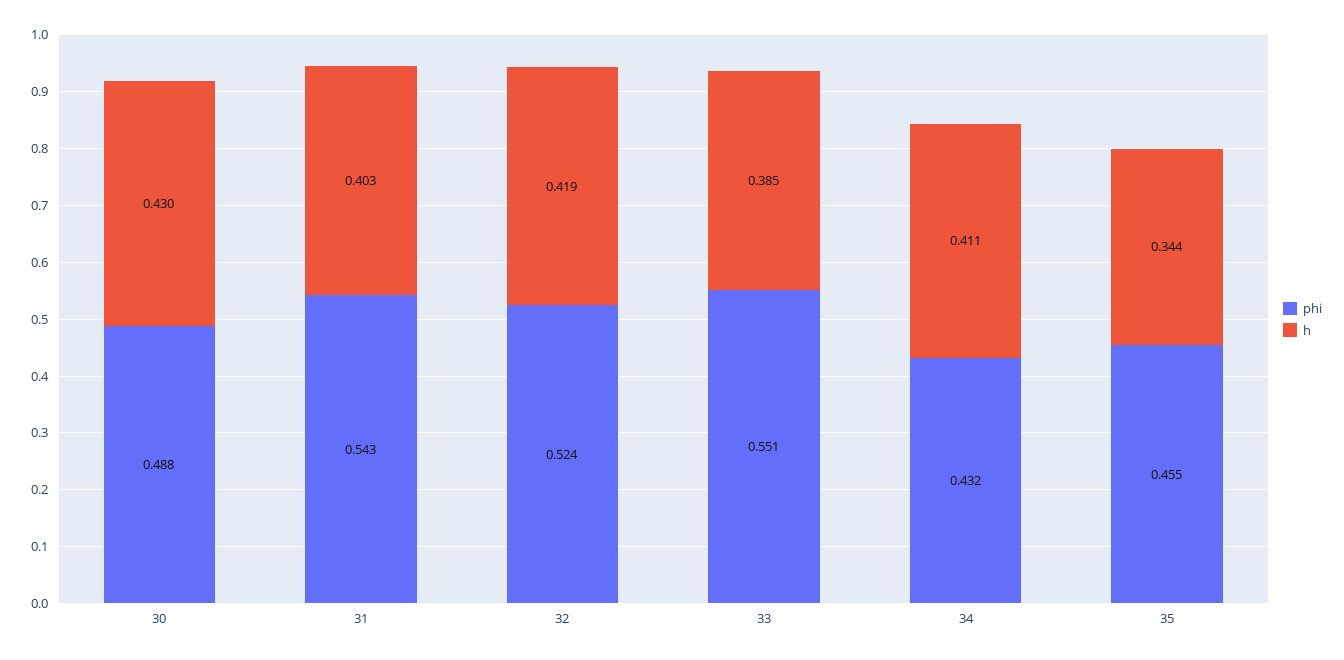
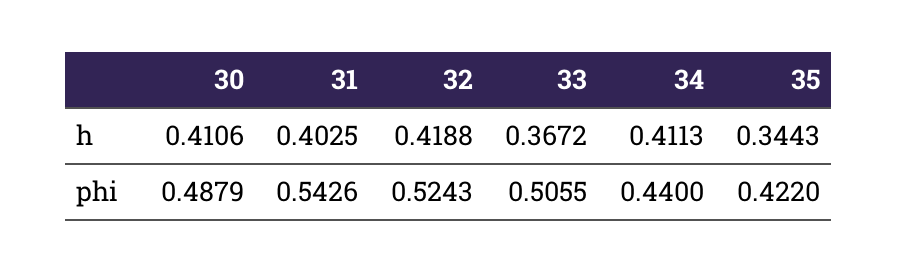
h, 30: 0.43 -> 0.4106
phi, 33: 0.551 -> 0.5055
h, 33: 0.385 -> 0.3672
phi, 34: 0.432 -> 0.44
phi, 35: 0.455 -> 0.422

